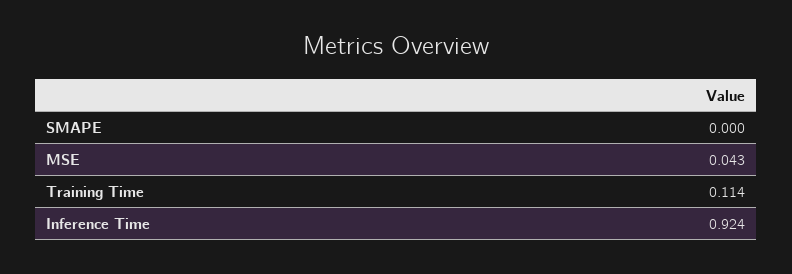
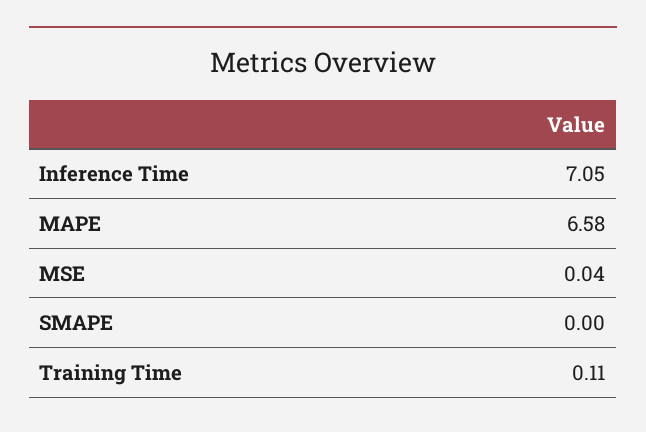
Inference Time: 0.924 -> 7.05
MAPE: none -> 6.58

